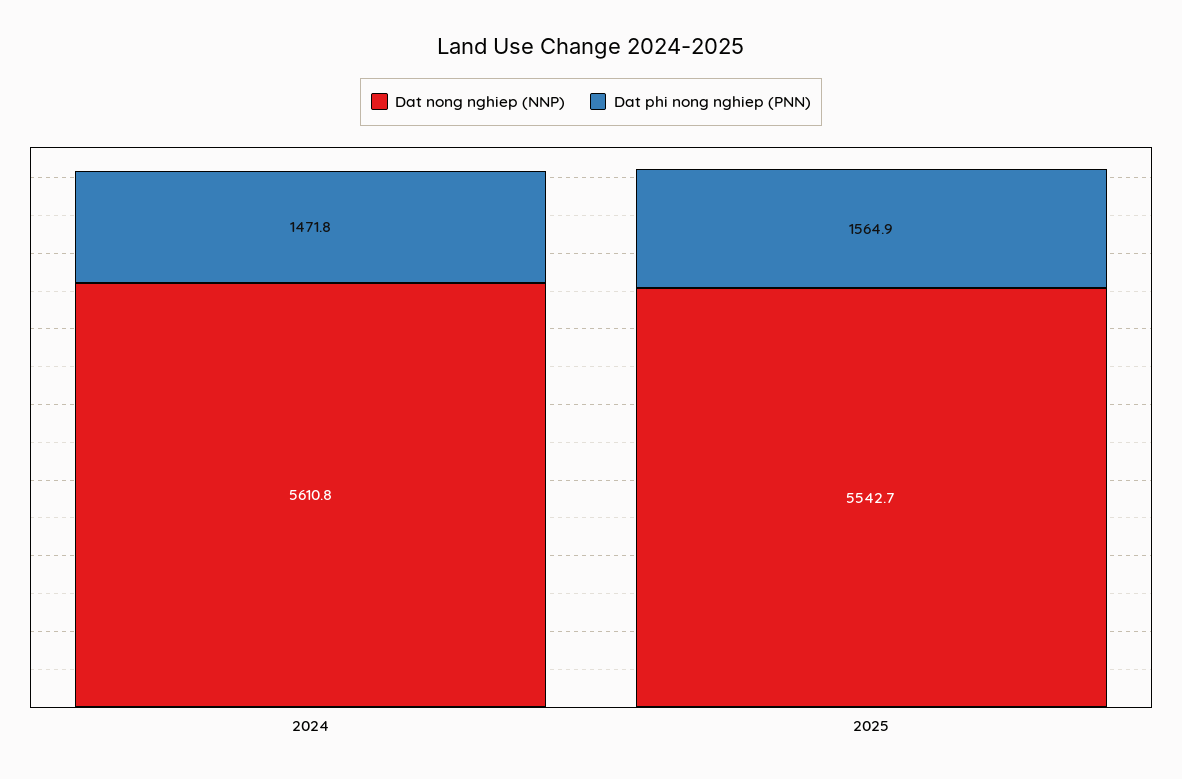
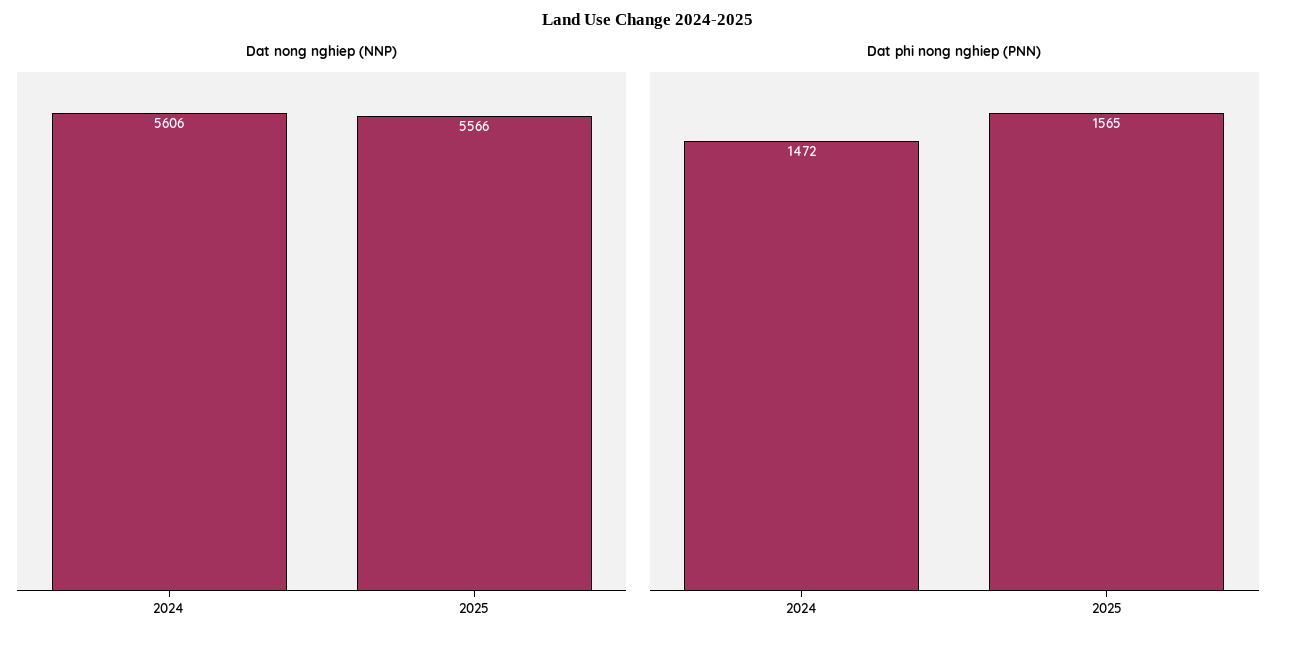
Dat nong nghiep (NNP), 2024: 5610.8 -> 5606
Dat nong nghiep (NNP), 2025: 5542.7 -> 5566

